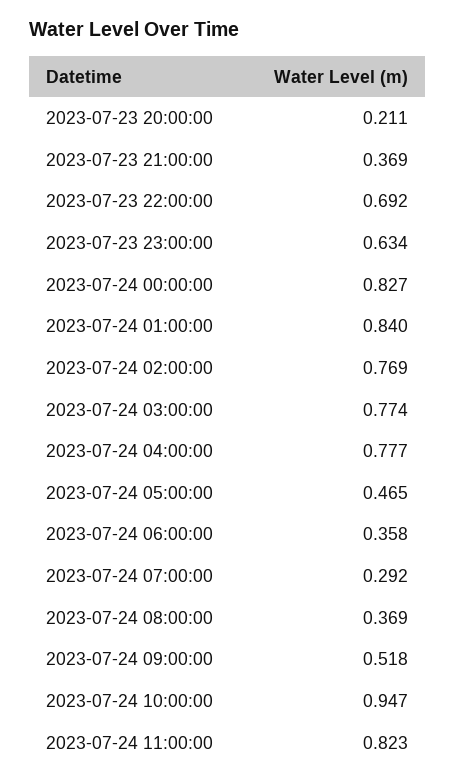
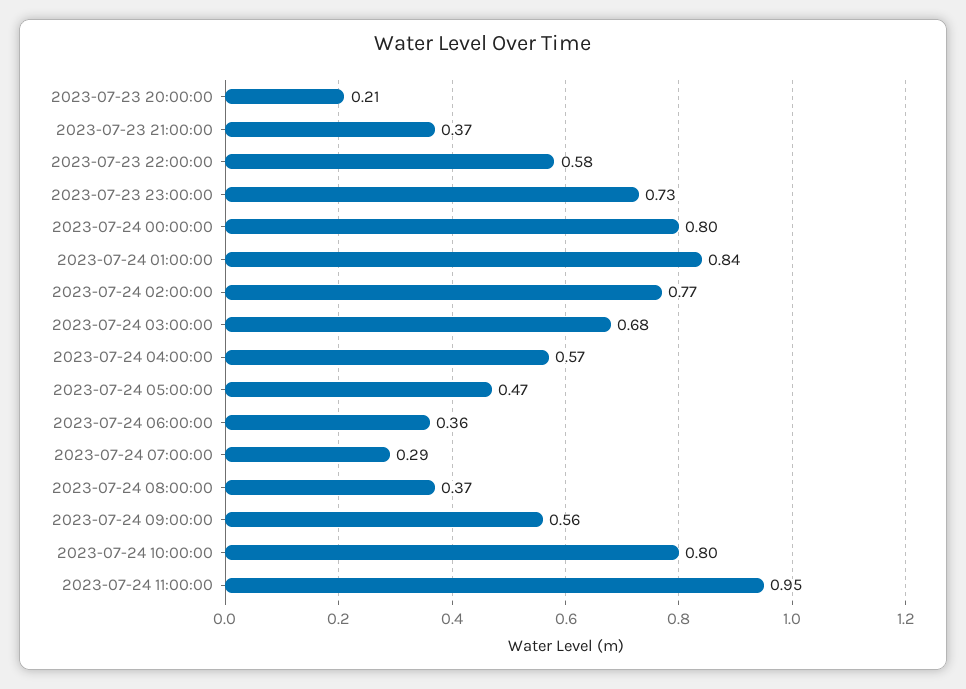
2023-07-23 22:00:00: 0.692 -> 0.58
2023-07-23 23:00:00: 0.634 -> 0.73
2023-07-24 00:00:00: 0.827 -> 0.8
2023-07-24 03:00:00: 0.774 -> 0.68
2023-07-24 04:00:00: 0.777 -> 0.57
2023-07-24 09:00:00: 0.518 -> 0.56
2023-07-24 10:00:00: 0.947 -> 0.8
2023-07-24 11:00:00: 0.823 -> 0.95

